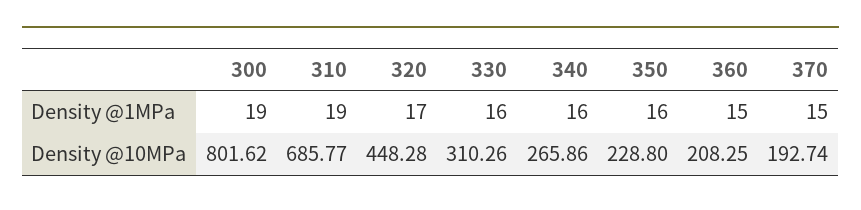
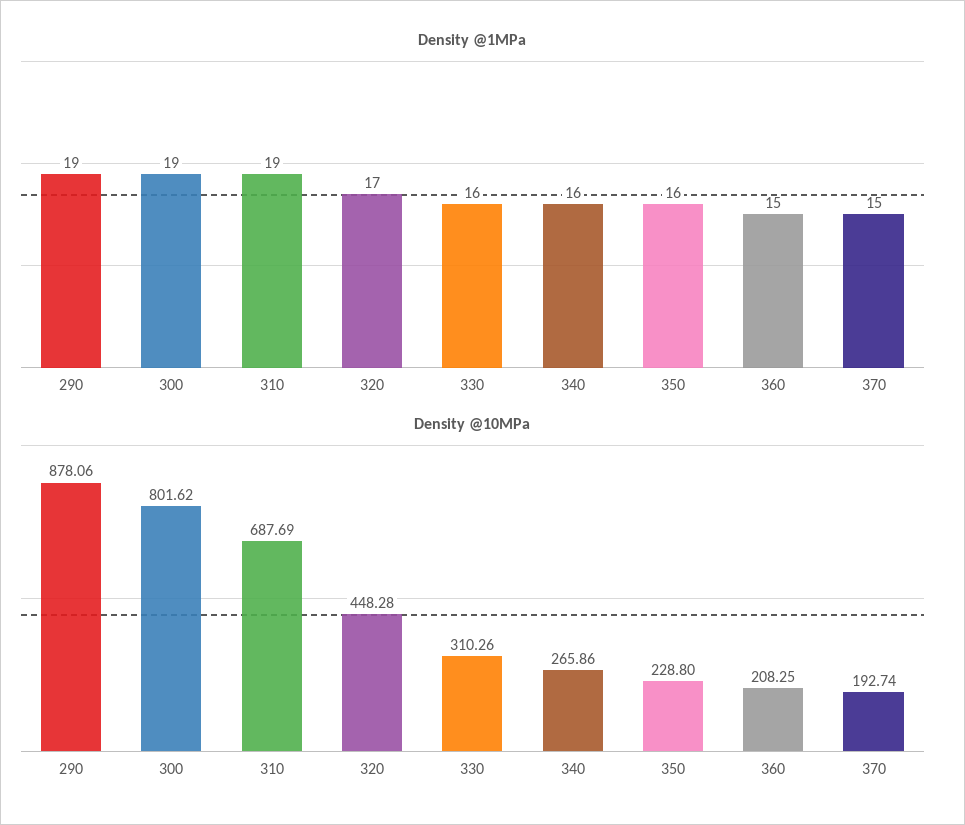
Density @10MPa, 310: 685.77 -> 687.69
Density @1MPa, 290: none -> 19
Density @10MPa, 290: none -> 878.06

